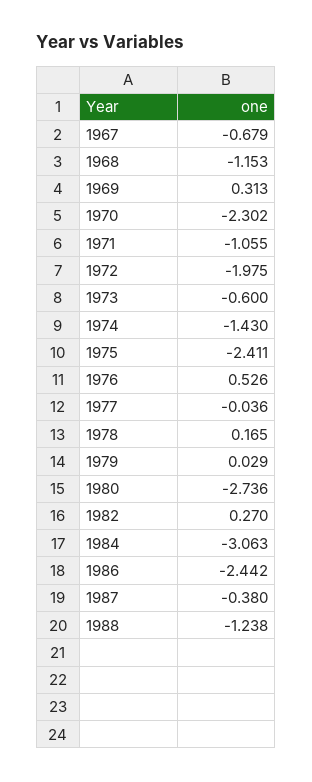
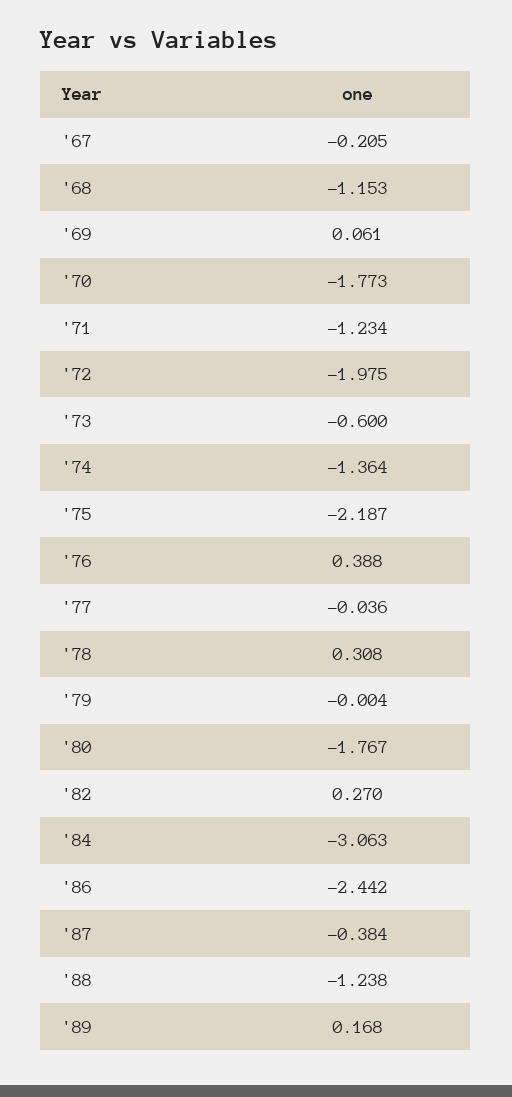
1967: -0.679 -> -0.205
1969: 0.313 -> 0.061
1970: -2.302 -> -1.773
1971: -1.055 -> -1.234
1974: -1.43 -> -1.364
1975: -2.411 -> -2.187
1976: 0.526 -> 0.388
1978: 0.165 -> 0.308
1979: 0.029 -> -0.004
1980: -2.736 -> -1.767
1987: -0.38 -> -0.384
'89: none -> 0.168

